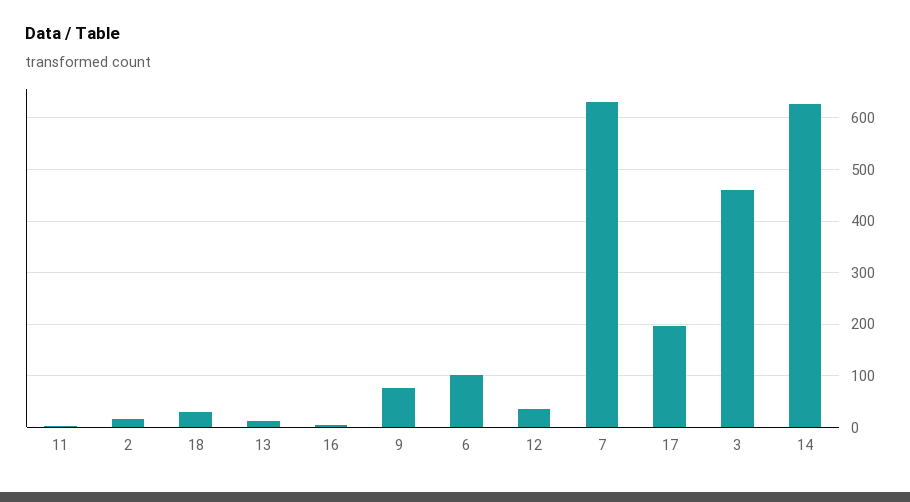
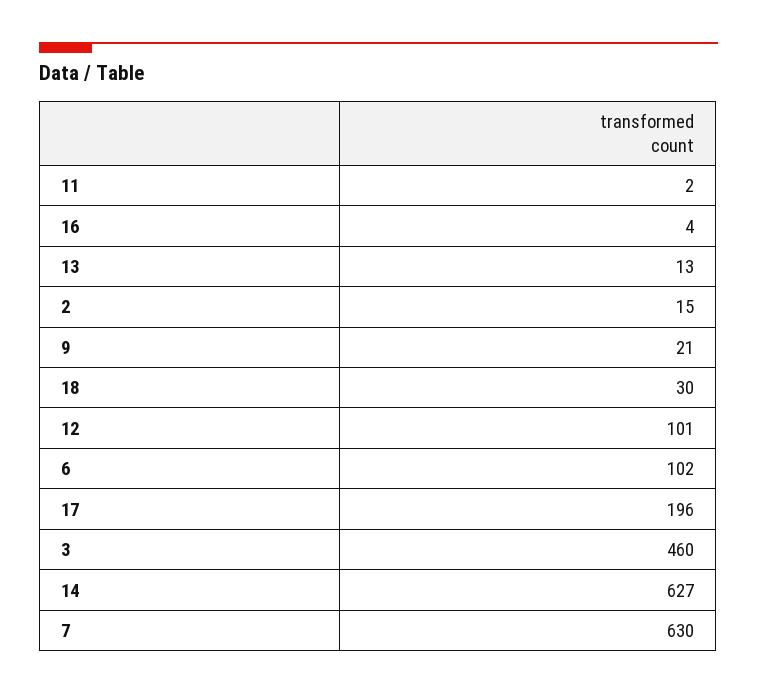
9: 80 -> 21
12: 40 -> 101

